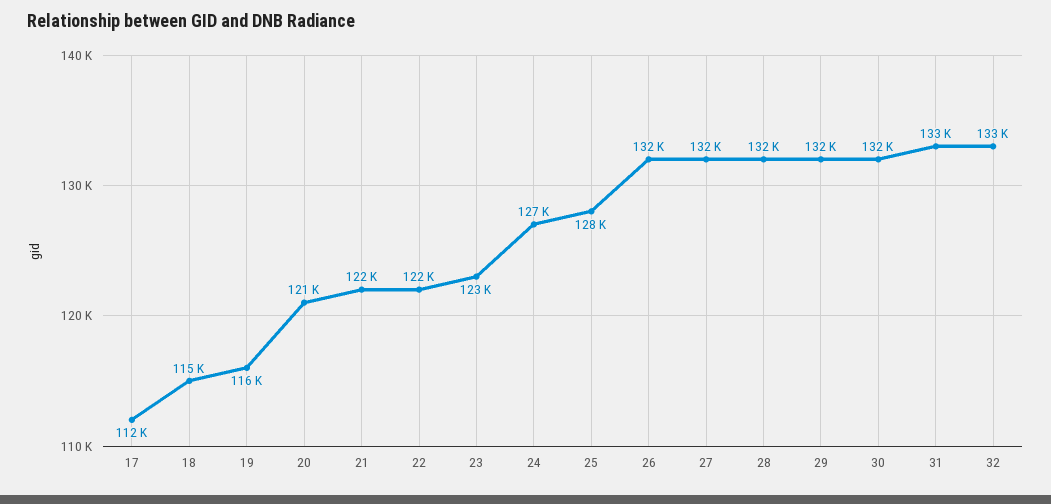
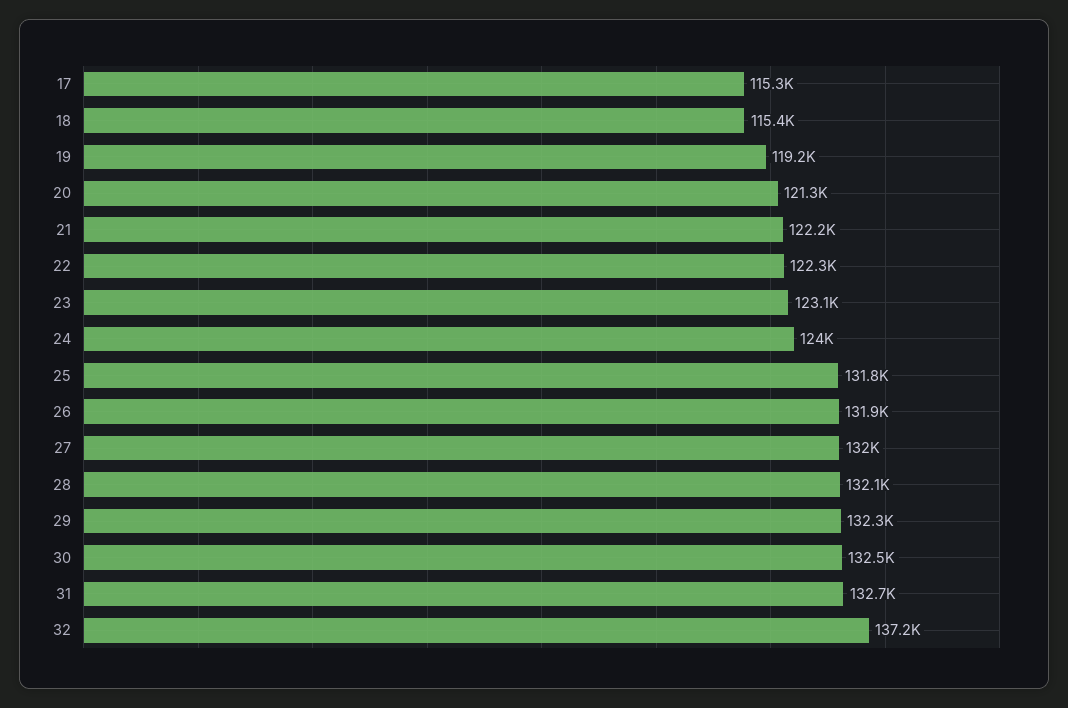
17: 112000 -> 115300
19: 116000 -> 119200
24: 127000 -> 124000
25: 128000 -> 131800
32: 133000 -> 137200

